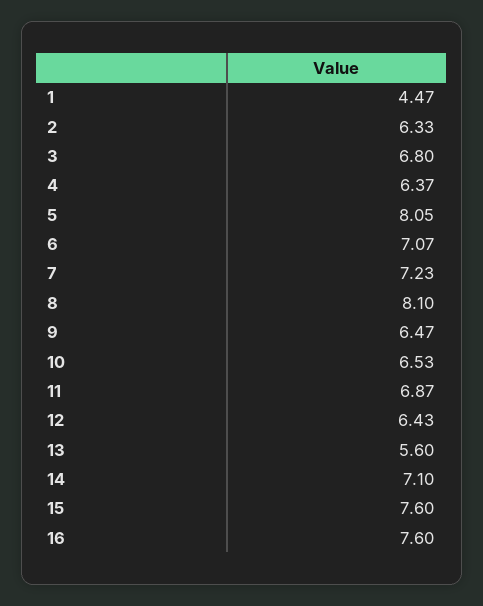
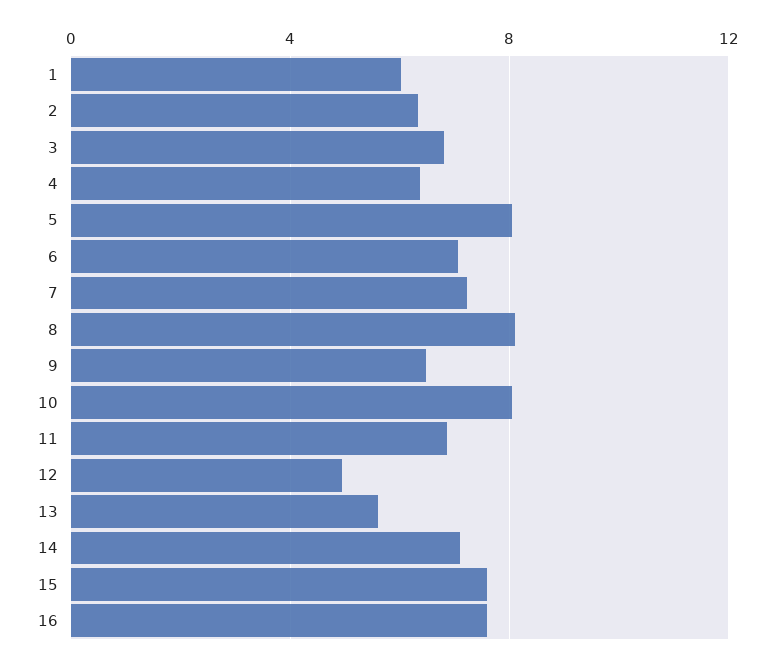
1: 4.47 -> 6
10: 6.53 -> 8
12: 6.43 -> 5

